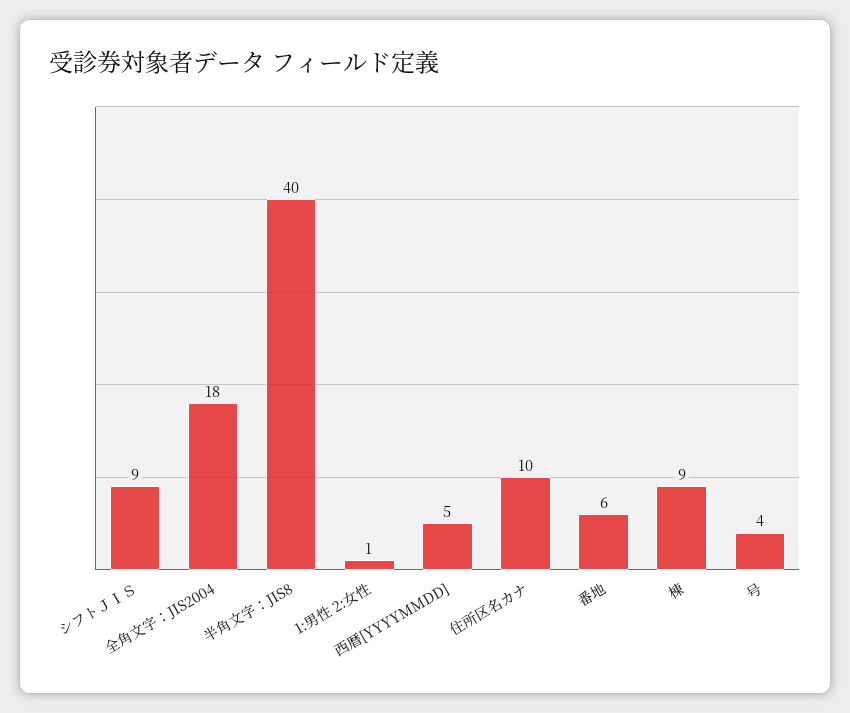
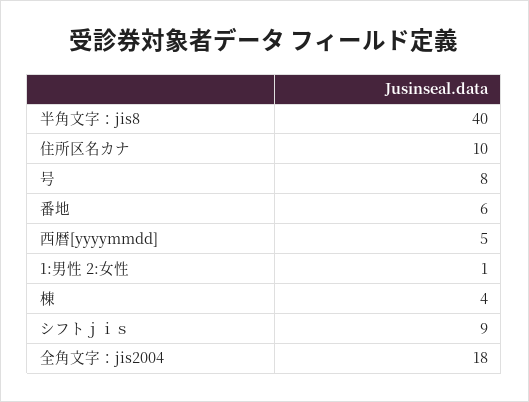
棟: 9 -> 4
号: 4 -> 8

